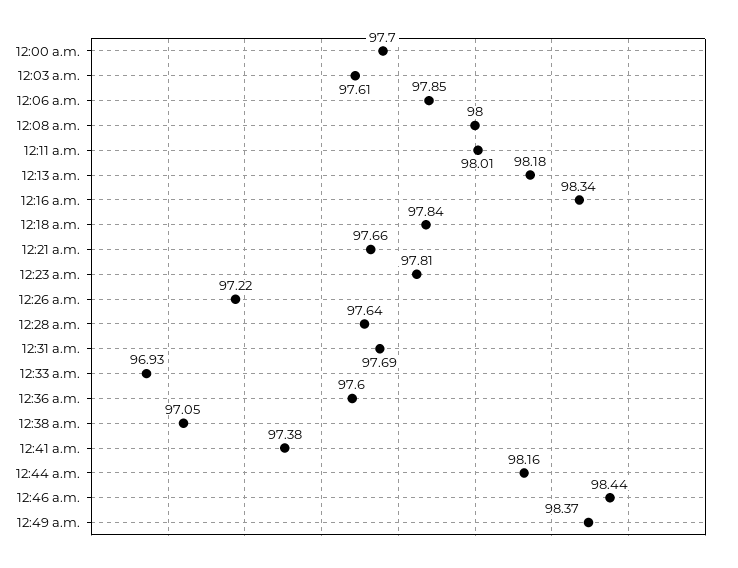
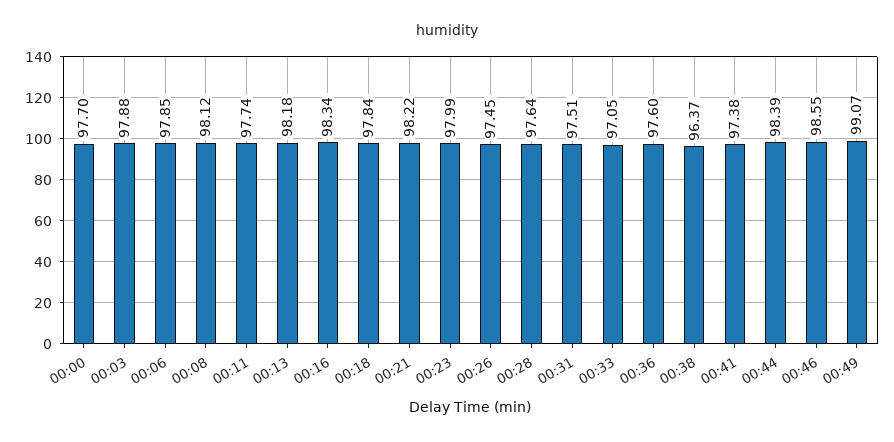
12:03 a.m.: 97.61 -> 97.88
12:08 a.m.: 98 -> 98.12
12:11 a.m.: 98.01 -> 97.74
12:21 a.m.: 97.66 -> 98.22
12:23 a.m.: 97.81 -> 97.99
12:26 a.m.: 97.22 -> 97.45
12:31 a.m.: 97.69 -> 97.51
12:33 a.m.: 96.93 -> 97.05
12:38 a.m.: 97.05 -> 96.37
12:44 a.m.: 98.16 -> 98.39
12:46 a.m.: 98.44 -> 98.55
12:49 a.m.: 98.37 -> 99.07

